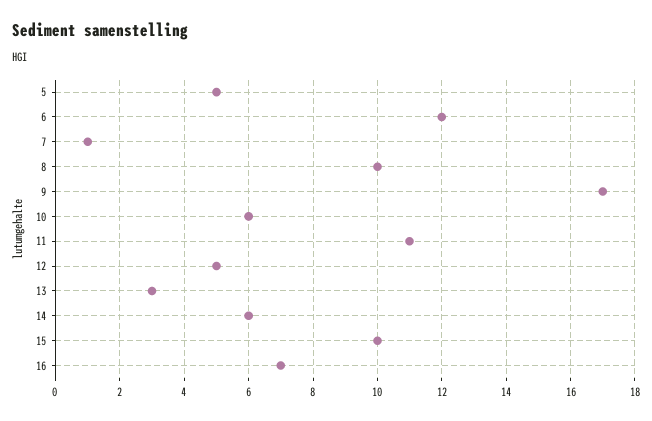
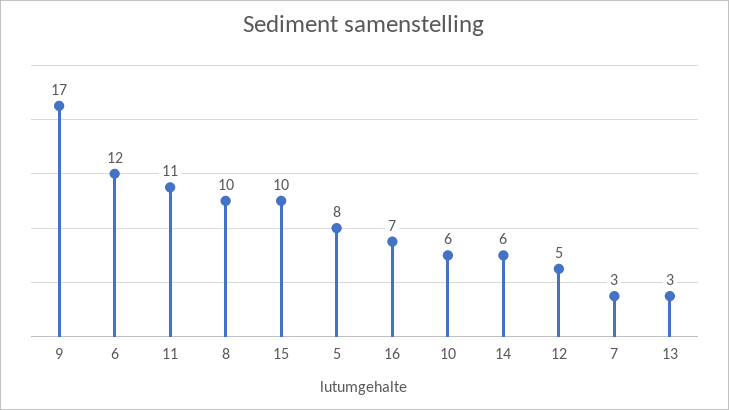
5: 5 -> 8
7: 1 -> 3

